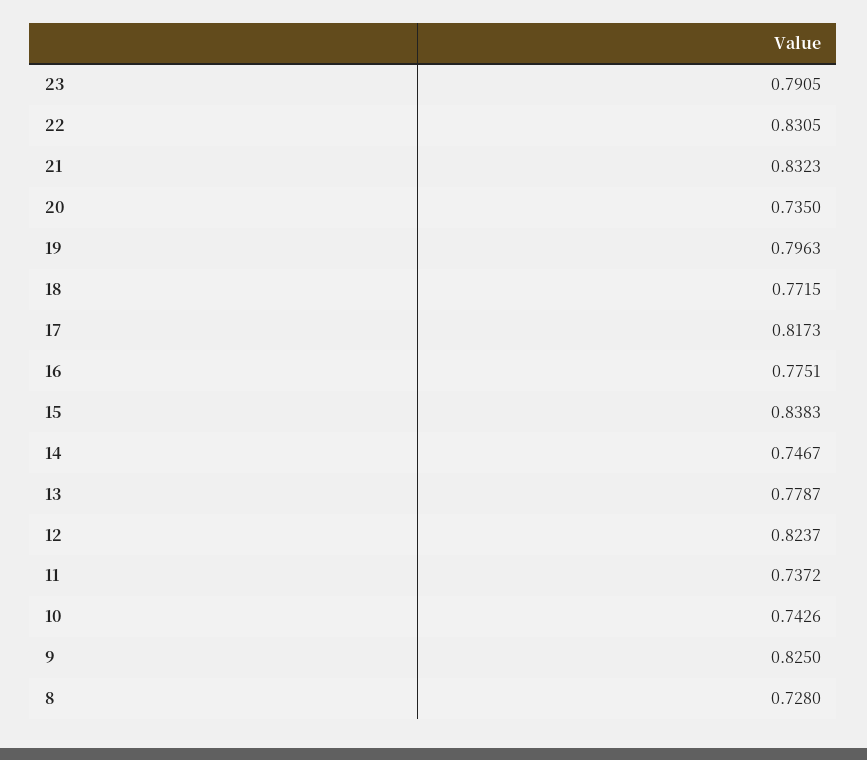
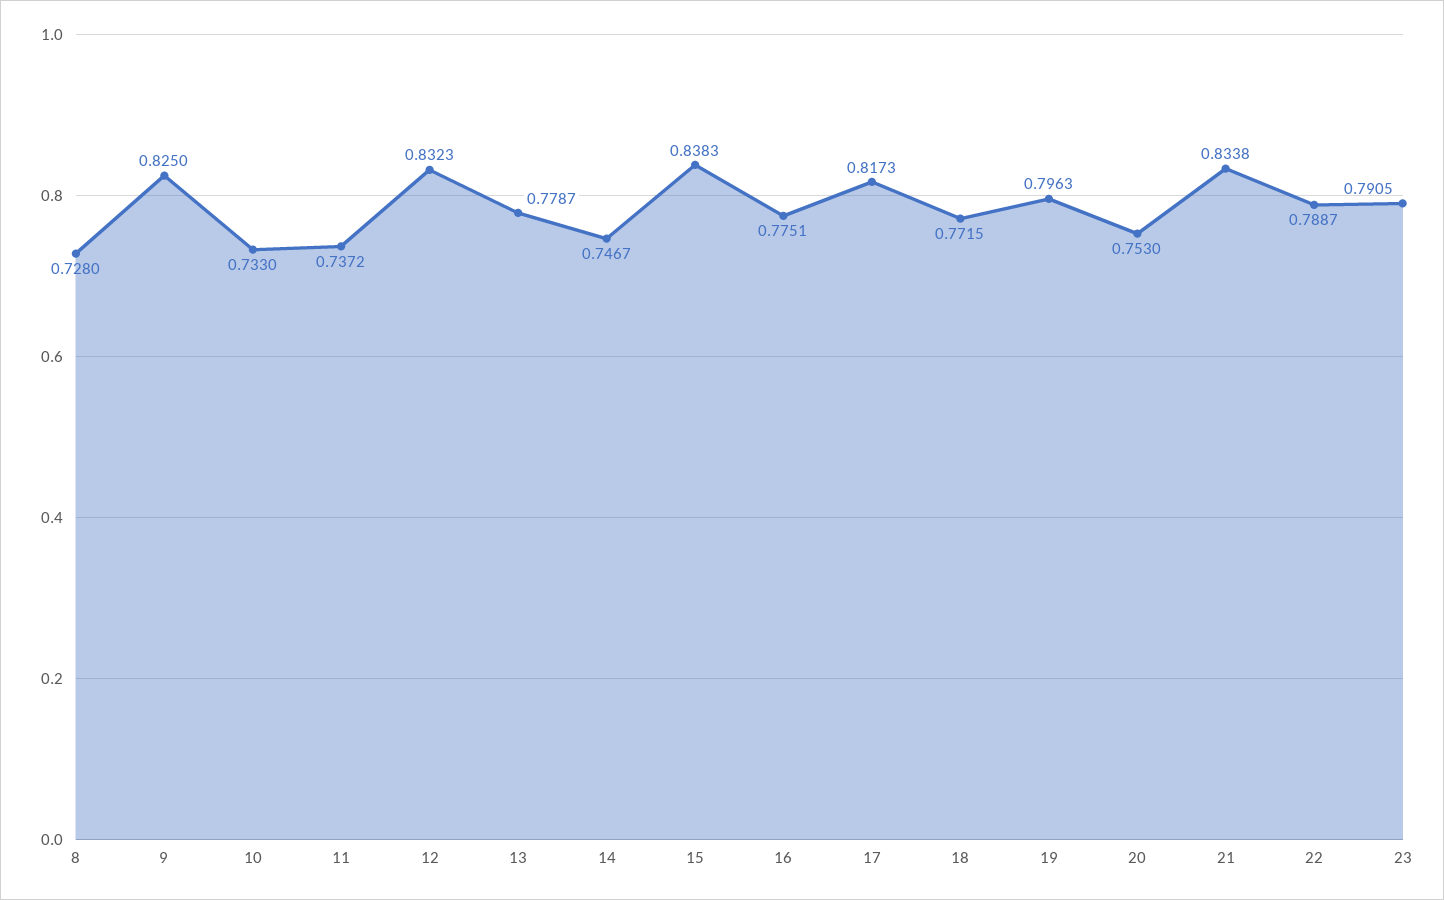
22: 0.8305 -> 0.7887
21: 0.8323 -> 0.8338
20: 0.735 -> 0.753
12: 0.8237 -> 0.8323
10: 0.7426 -> 0.733

